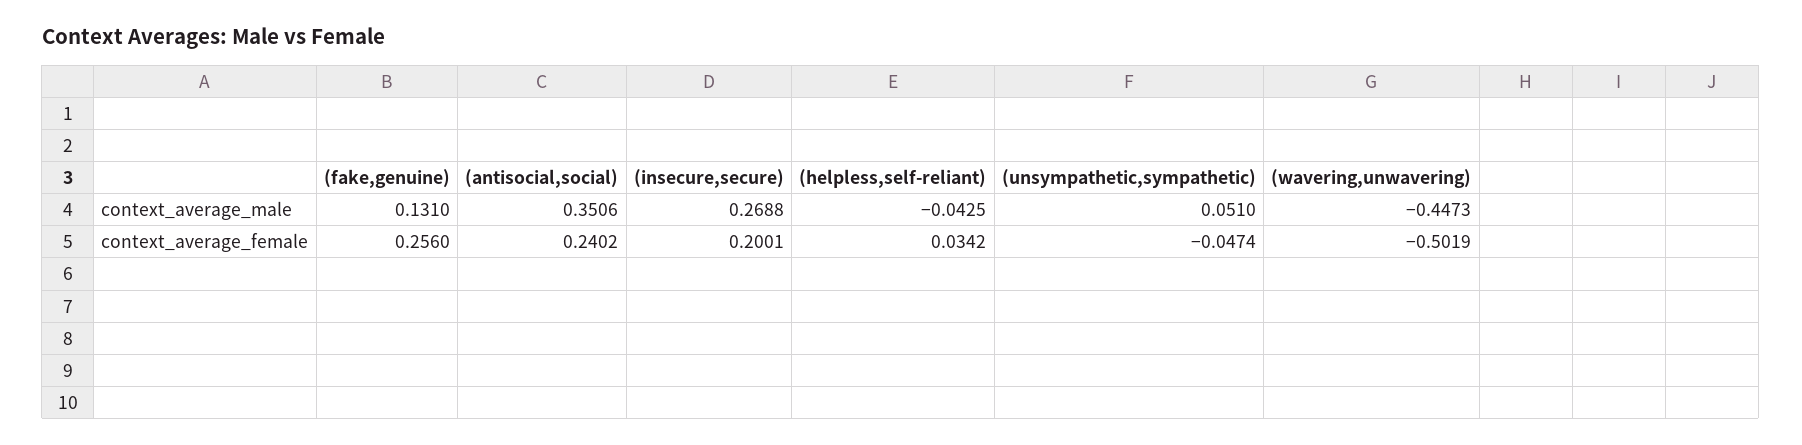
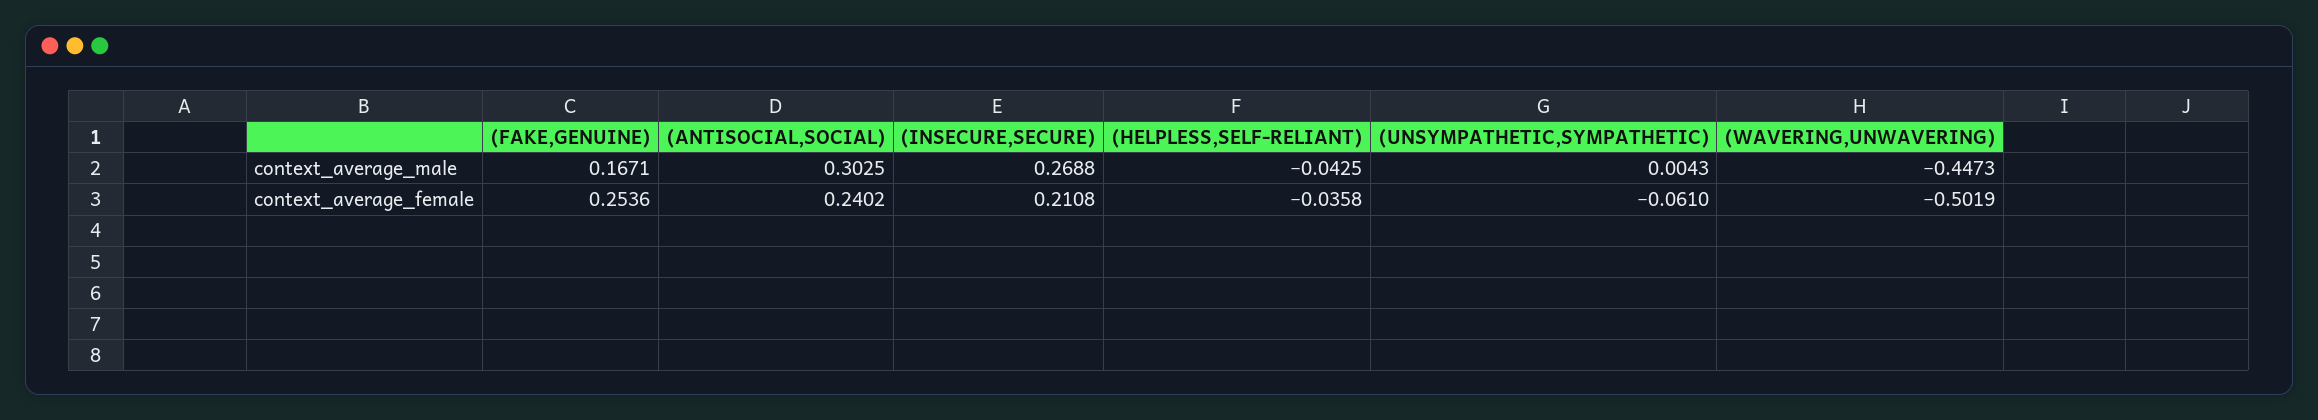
(fake,genuine), context_average_male: 0.131 -> 0.1671
(antisocial,social), context_average_male: 0.3506 -> 0.3025
(unsympathetic,sympathetic), context_average_male: 0.051 -> 0.0043
(fake,genuine), context_average_female: 0.256 -> 0.2536
(insecure,secure), context_average_female: 0.2001 -> 0.2108
(helpless,self-reliant), context_average_female: 0.0342 -> -0.0358
(unsympathetic,sympathetic), context_average_female: -0.0474 -> -0.061

